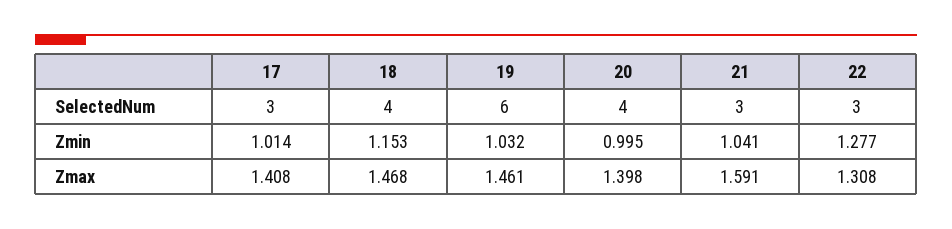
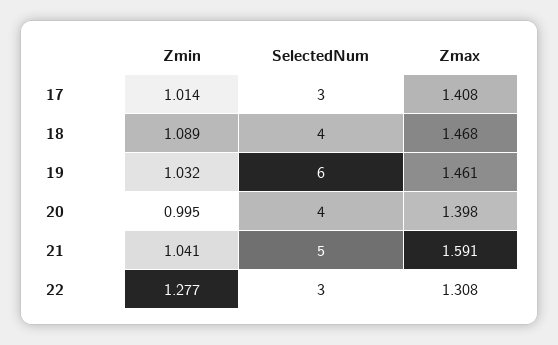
21, SelectedNum: 3 -> 5
18, Zmin: 1.153 -> 1.089

